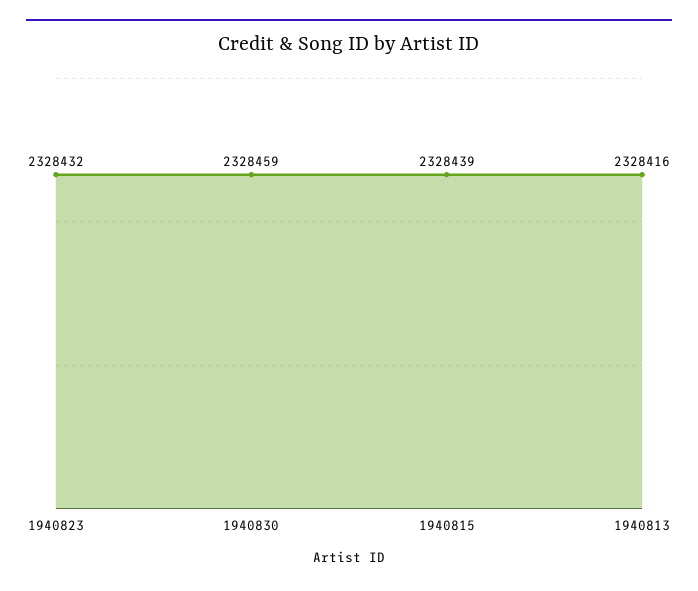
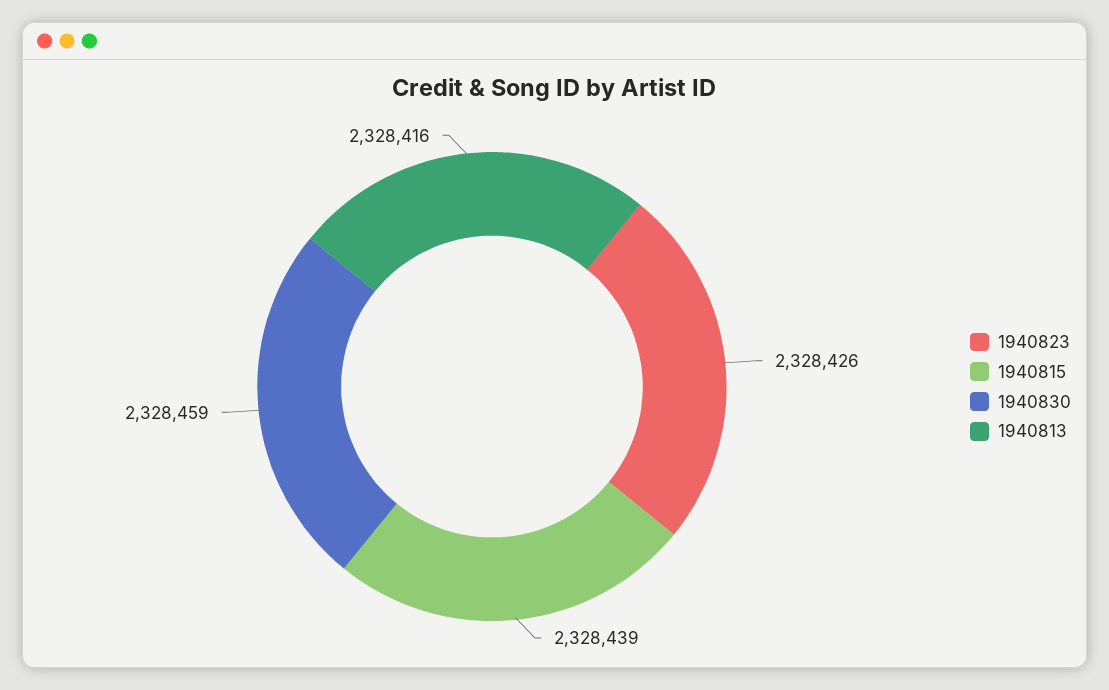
1940823: 2328432 -> 2328426

